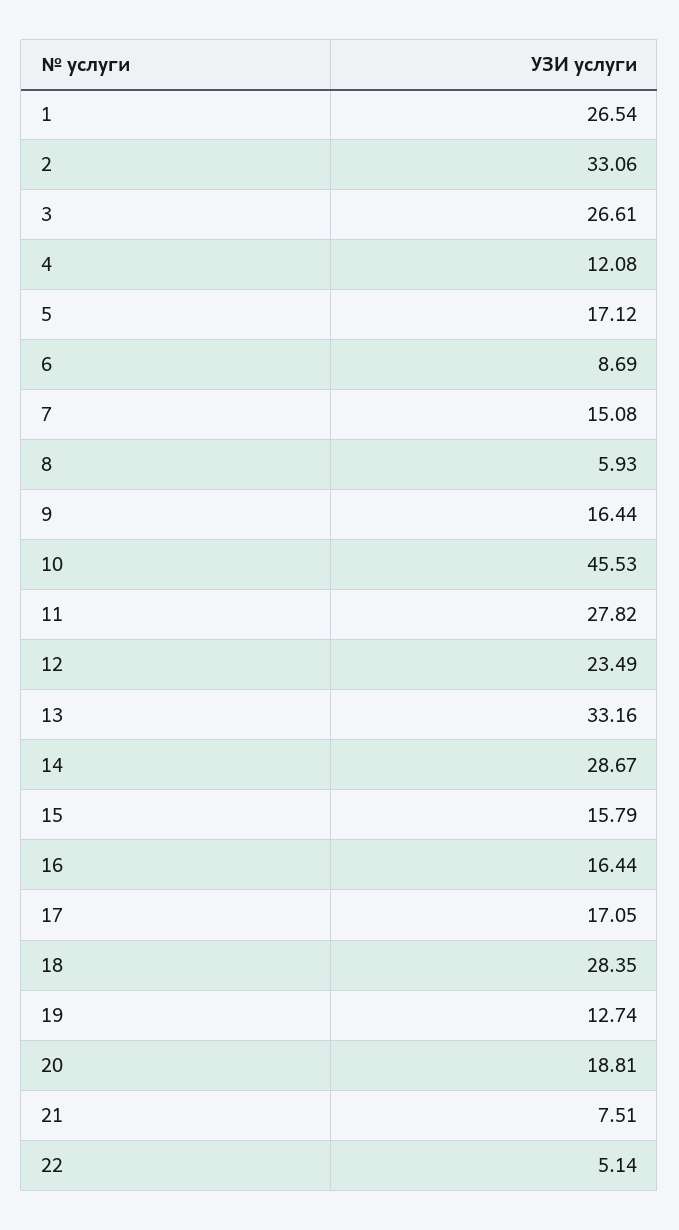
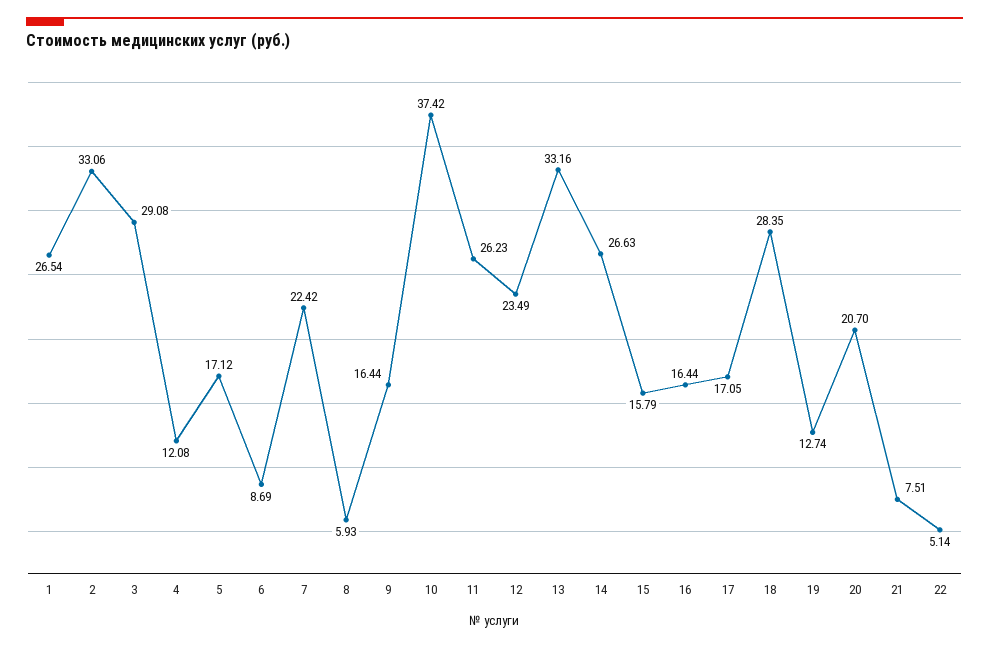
3: 26.61 -> 29.08
7: 15.08 -> 22.42
10: 45.53 -> 37.42
11: 27.82 -> 26.23
14: 28.67 -> 26.63
20: 18.81 -> 20.7

